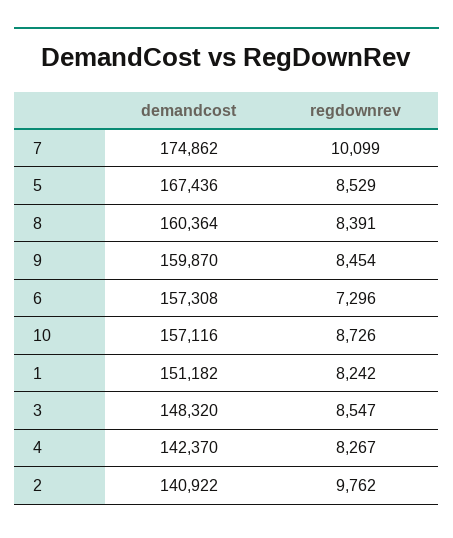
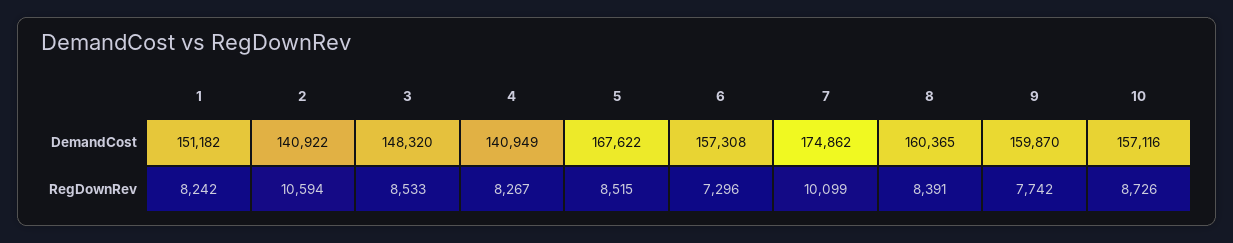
demandcost, 5: 167436 -> 167622
regdownrev, 5: 8529 -> 8515
demandcost, 8: 160364 -> 160365
regdownrev, 9: 8454 -> 7742
regdownrev, 3: 8547 -> 8533
demandcost, 4: 142370 -> 140949
regdownrev, 2: 9762 -> 10594

